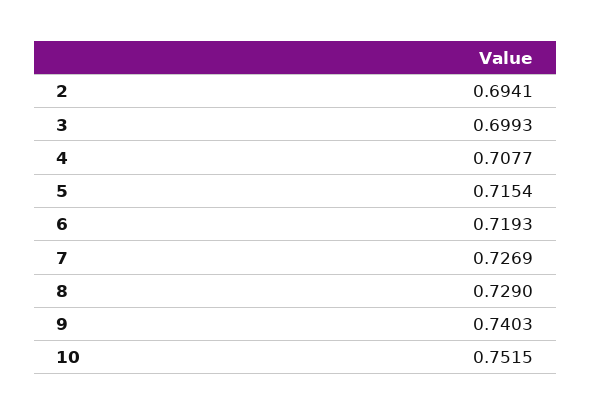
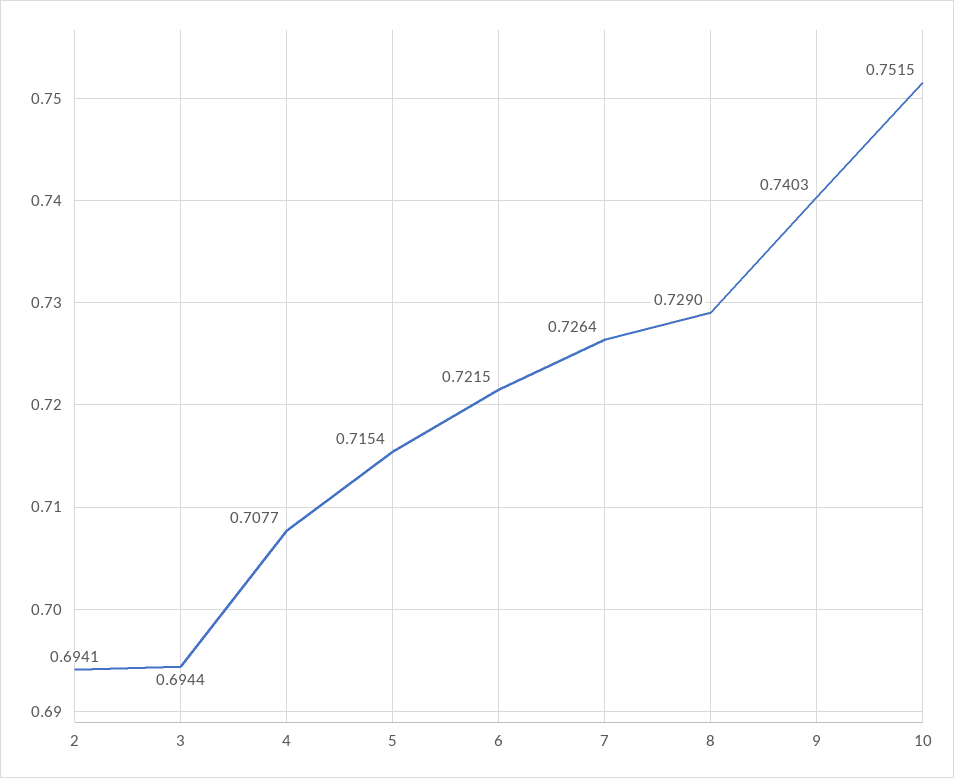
3: 0.6993 -> 0.6944
6: 0.7193 -> 0.7215
7: 0.7269 -> 0.7264

